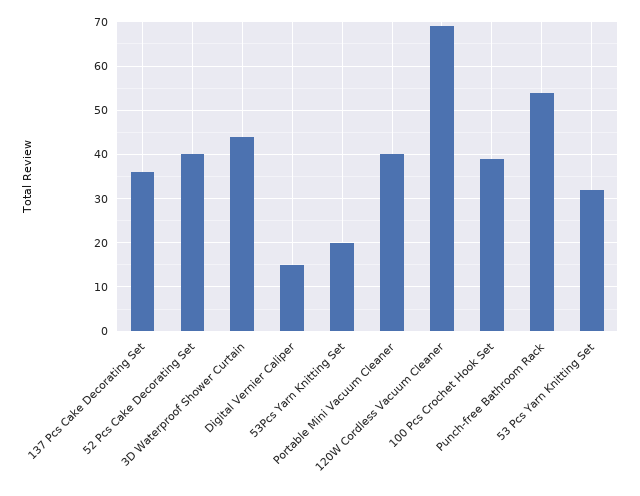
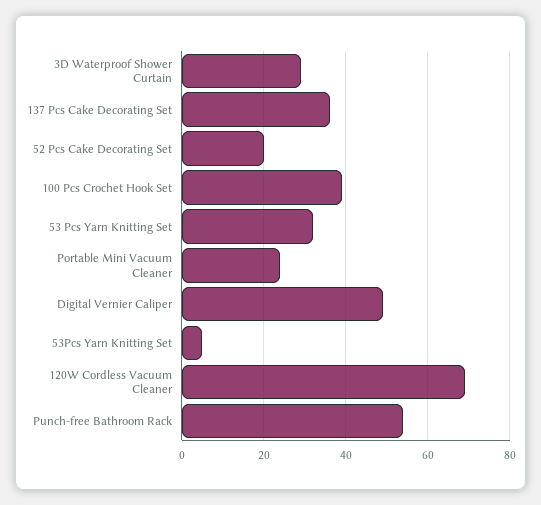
52 Pcs Cake Decorating Set: 40 -> 20
3D Waterproof Shower Curtain: 45 -> 30
Digital Vernier Caliper: 15 -> 50
53Pcs Yarn Knitting Set: 20 -> 5
Portable Mini Vacuum Cleaner: 40 -> 25

